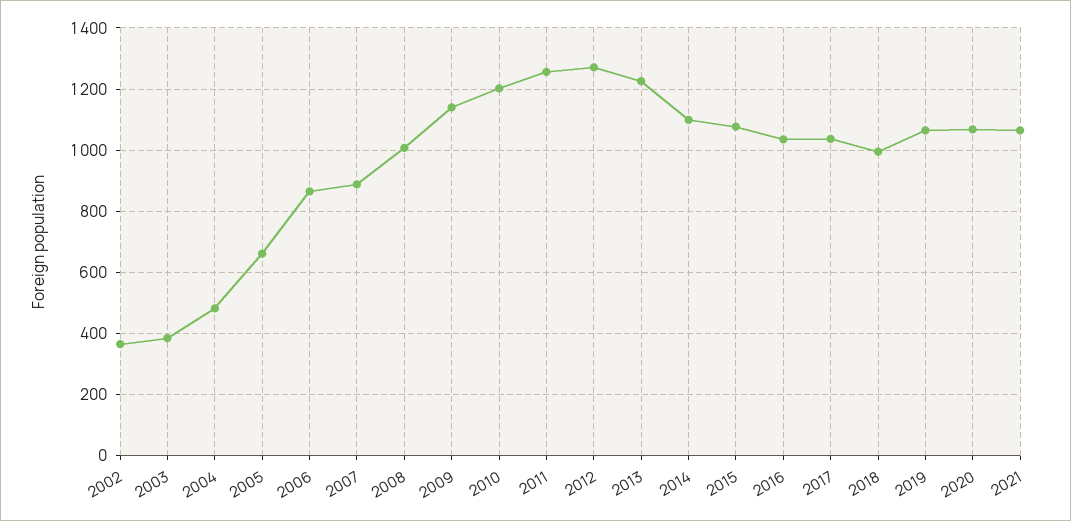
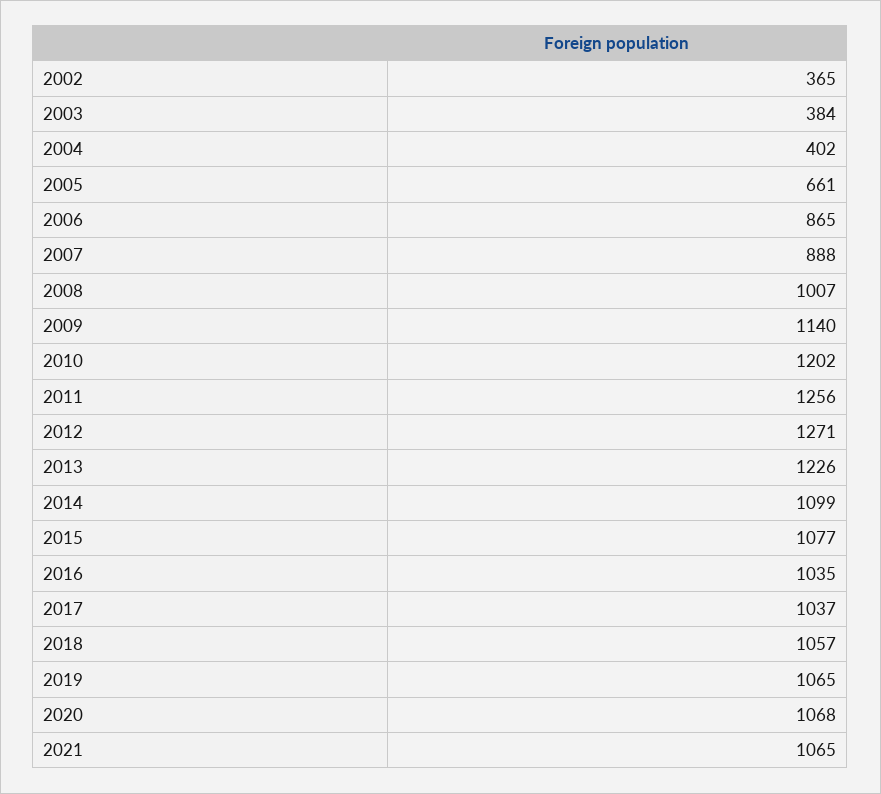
2004: 480 -> 402
2018: 1000 -> 1057

